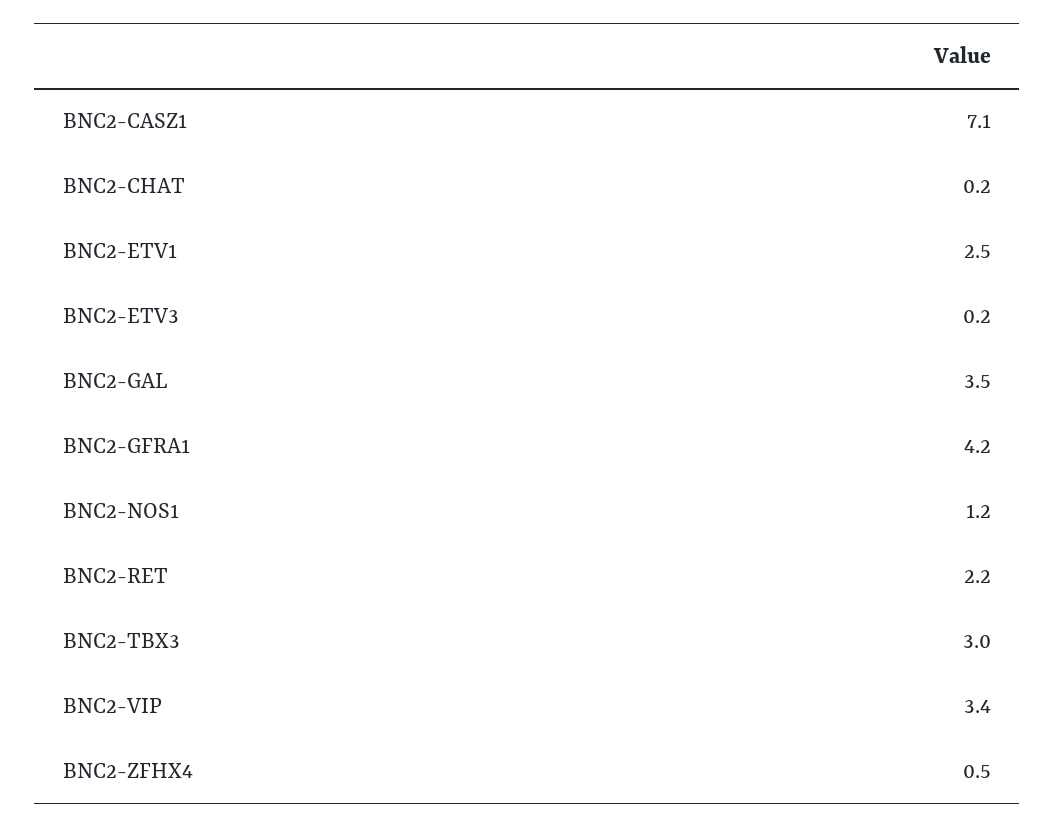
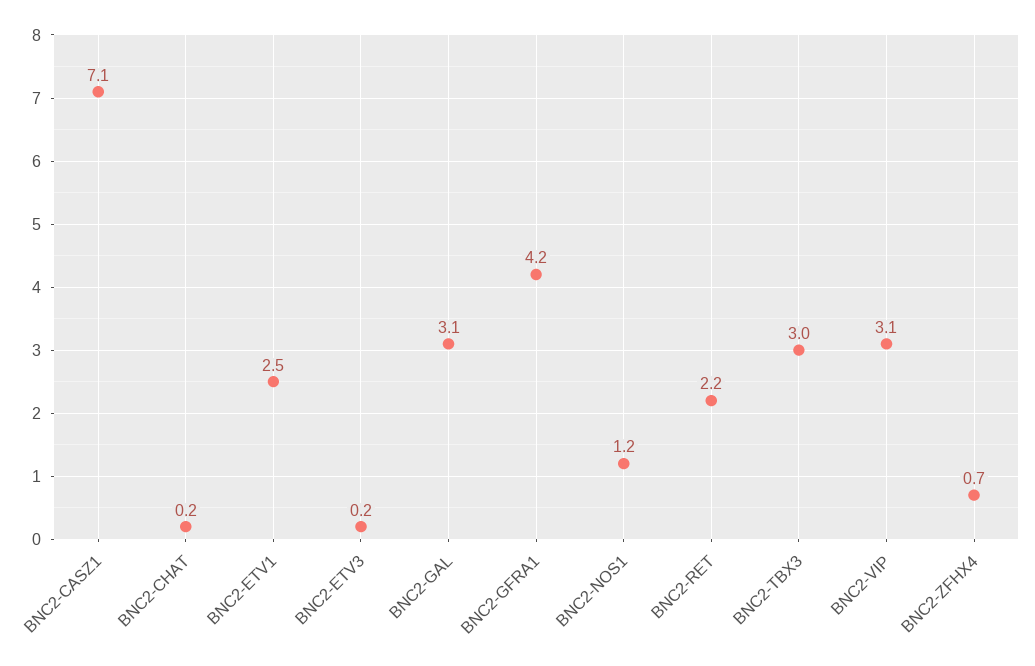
BNC2-GAL: 3.5 -> 3.1
BNC2-VIP: 3.4 -> 3.1
BNC2-ZFHX4: 0.5 -> 0.7

